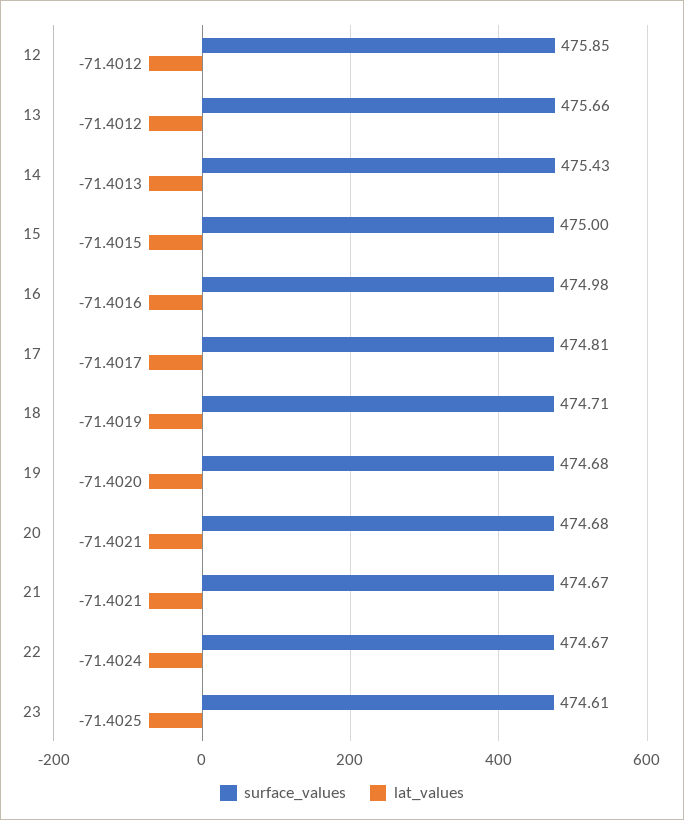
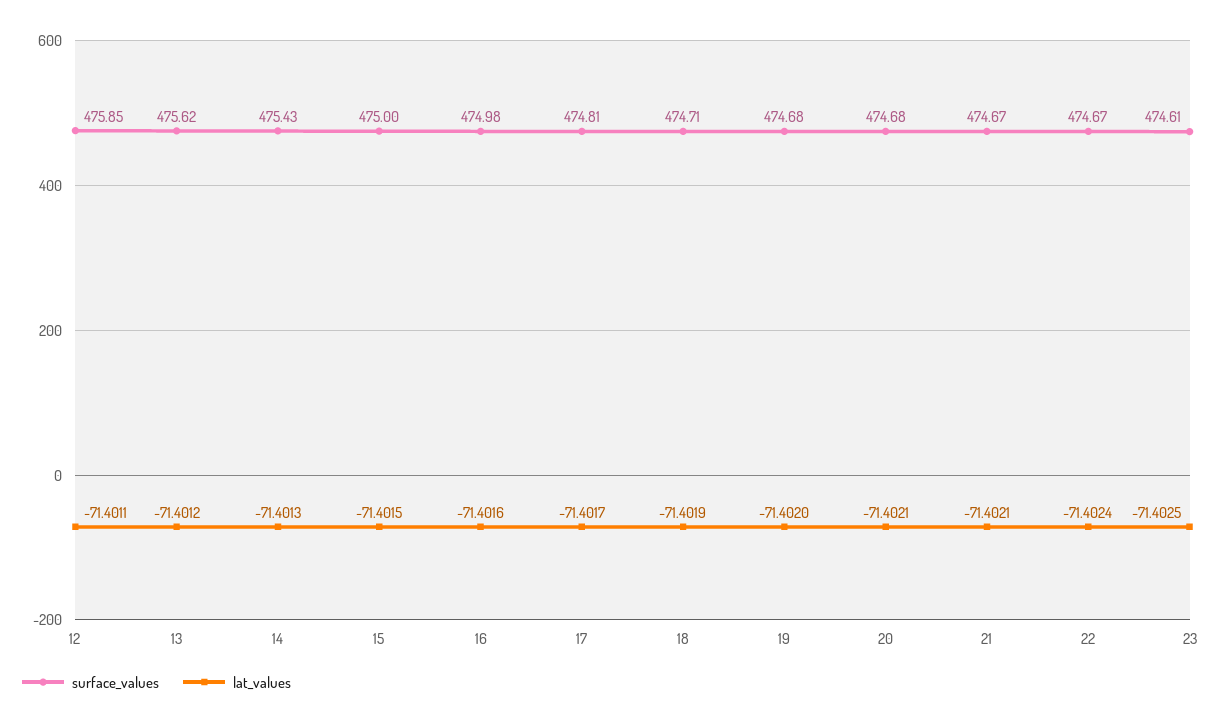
lat_values, 12: -71.4012 -> -71.4011
surface_values, 13: 475.66 -> 475.62

